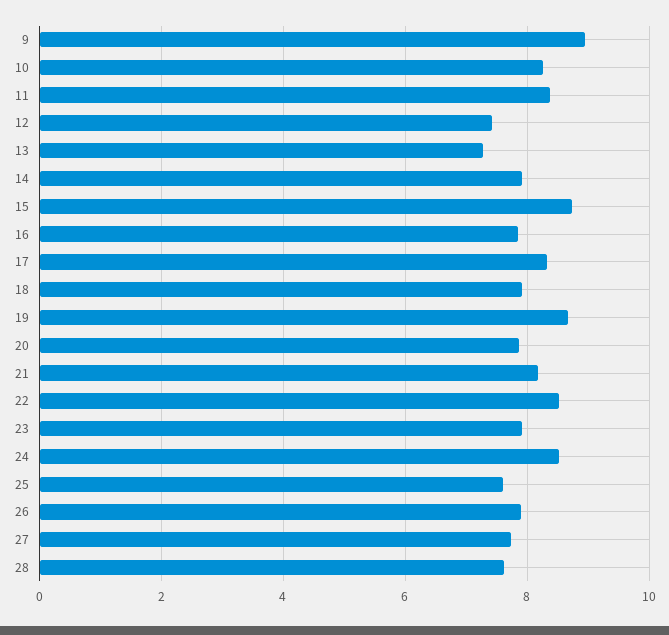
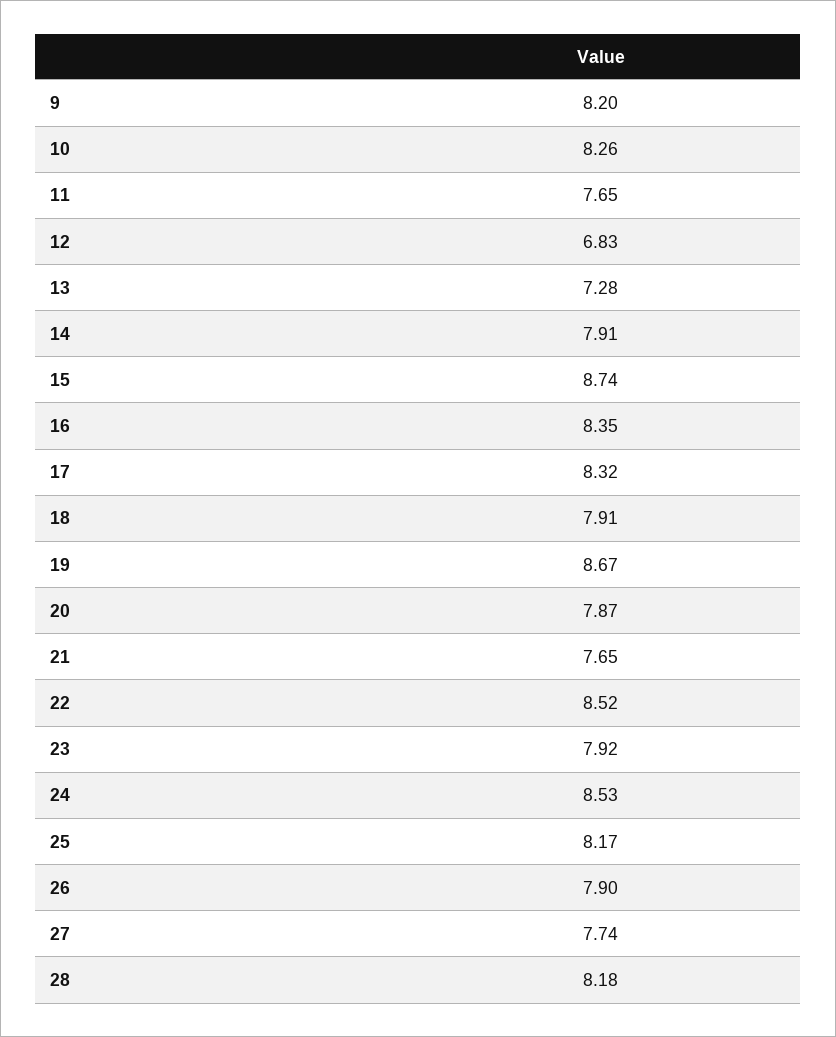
9: 9 -> 8.2
11: 8.4 -> 7.65
12: 7.4 -> 6.83
16: 7.8 -> 8.35
21: 8.2 -> 7.65
25: 7.6 -> 8.17
28: 7.6 -> 8.18

